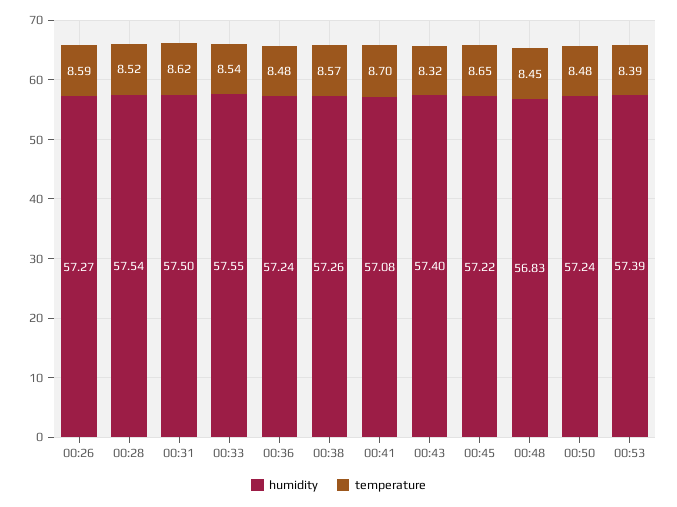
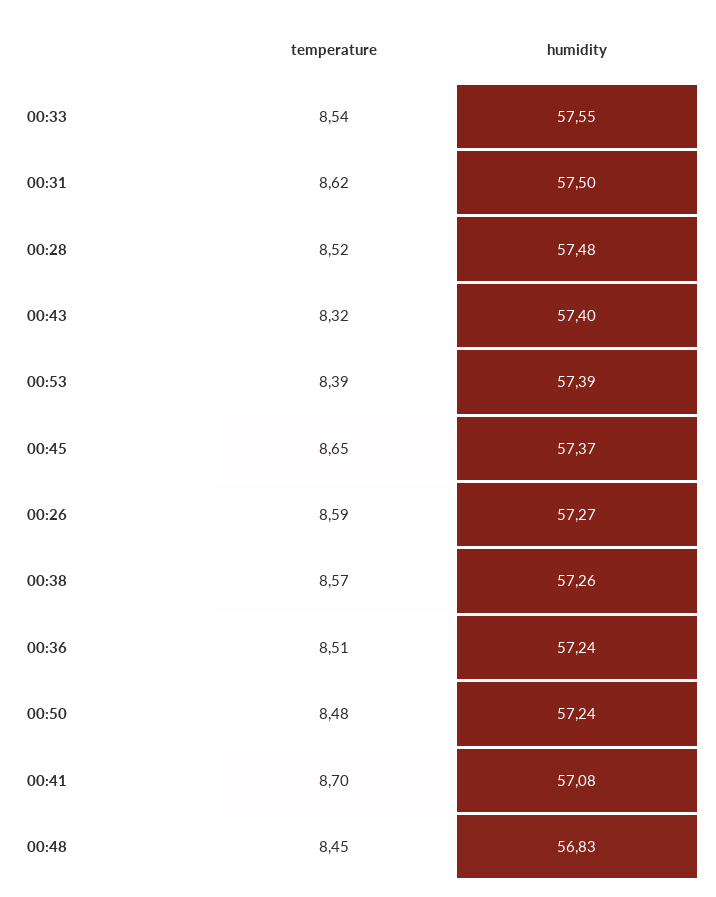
humidity, 00:28: 57.54 -> 57.48
temperature, 00:36: 8.48 -> 8.51
humidity, 00:45: 57.22 -> 57.37

